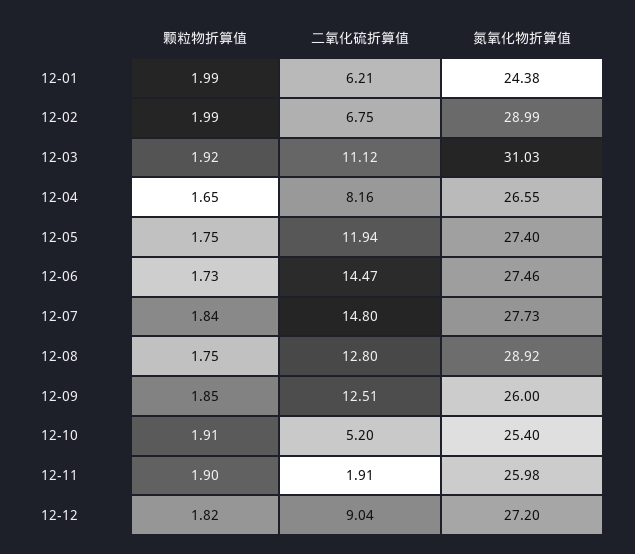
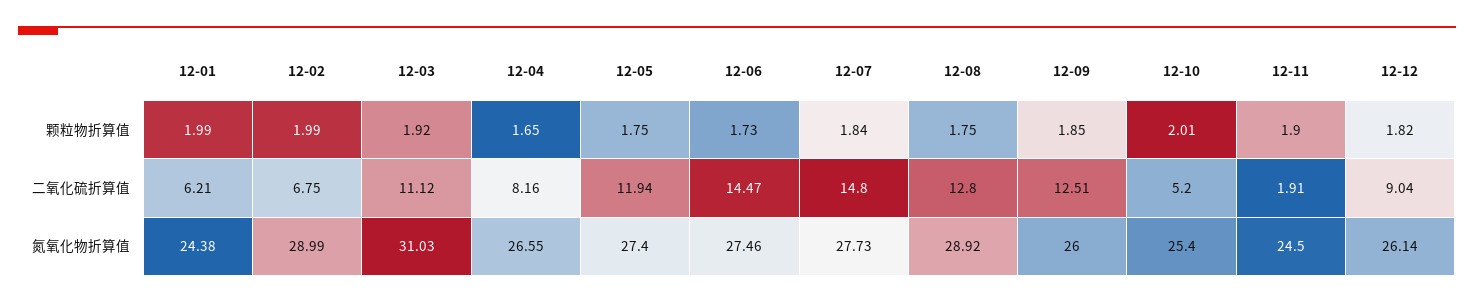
颗粒物折算值, 12-10: 1.91 -> 2.01
氮氧化物折算值, 12-11: 25.98 -> 24.5
氮氧化物折算值, 12-12: 27.2 -> 26.14

